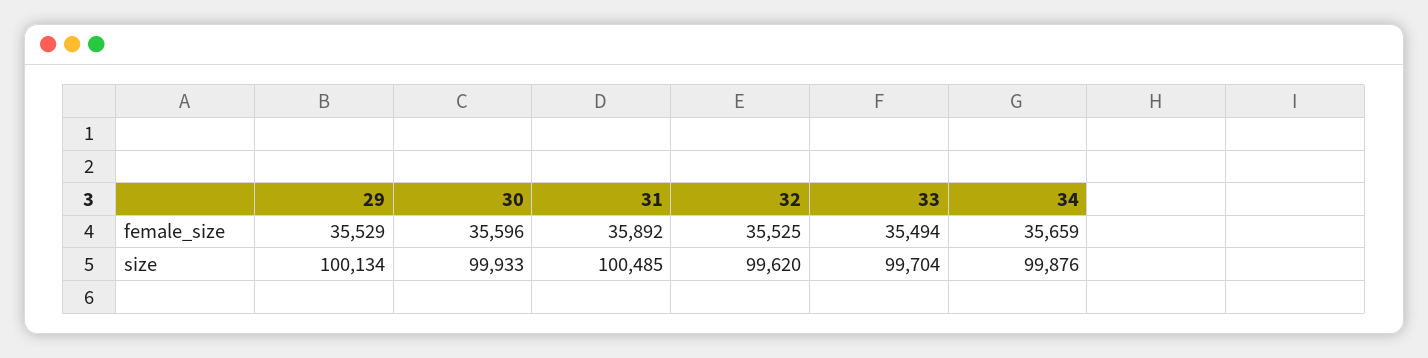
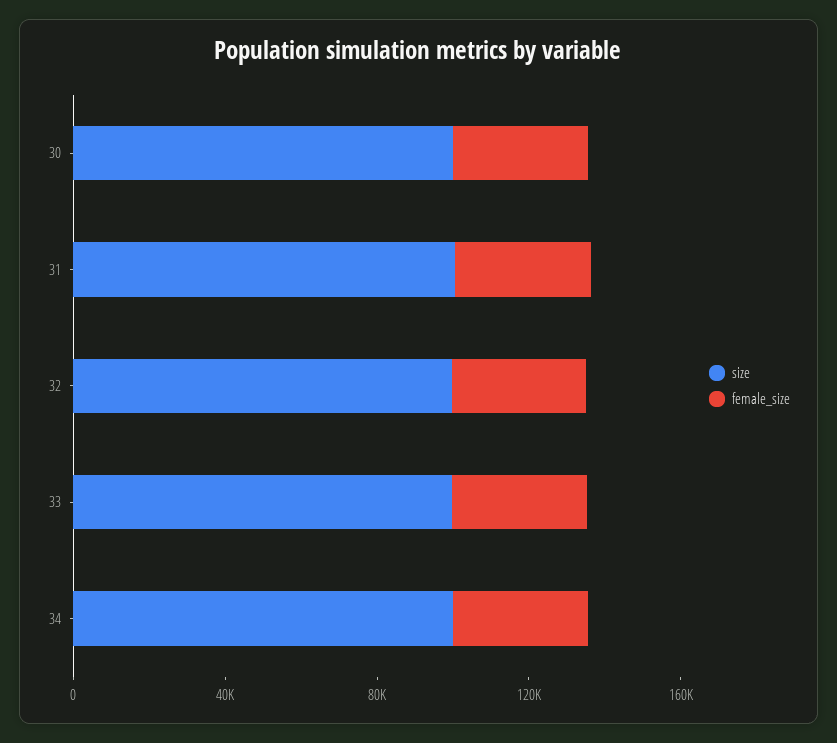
female_size, 29: 35529 -> none
size, 29: 100134 -> none

